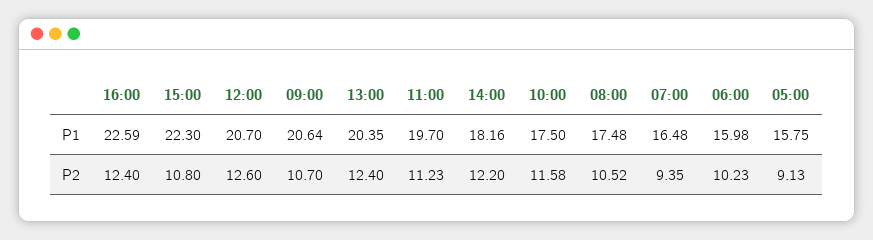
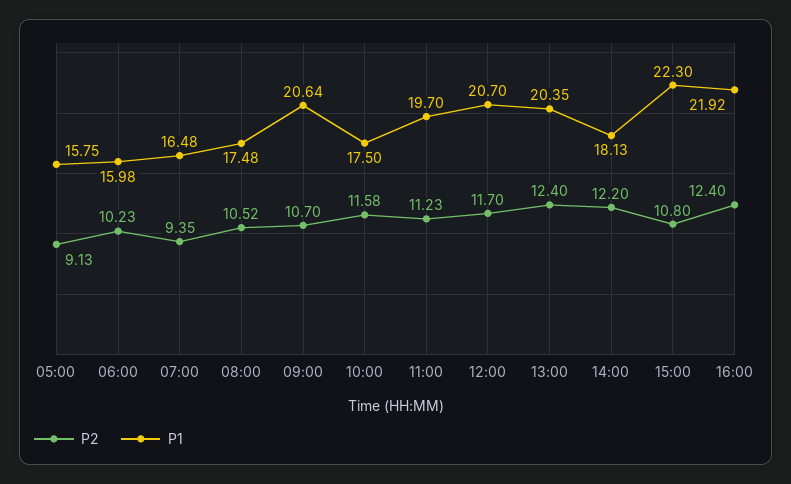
P1, 16:00: 22.59 -> 21.92
P1, 14:00: 18.16 -> 18.13
P2, 12:00: 12.6 -> 11.7

